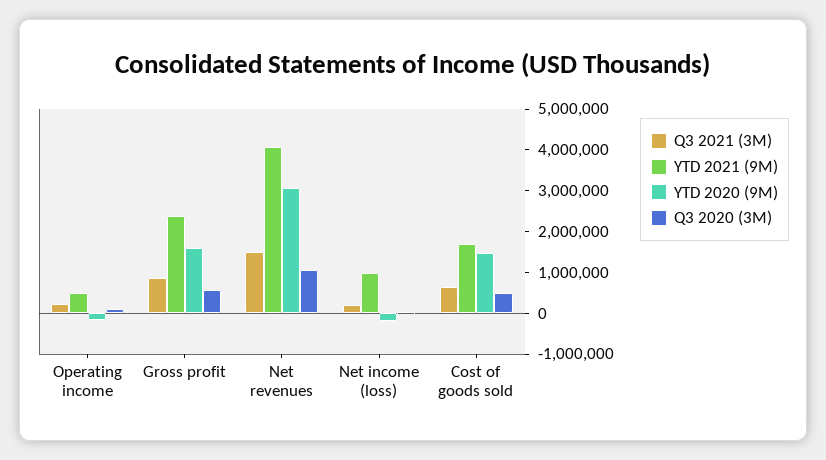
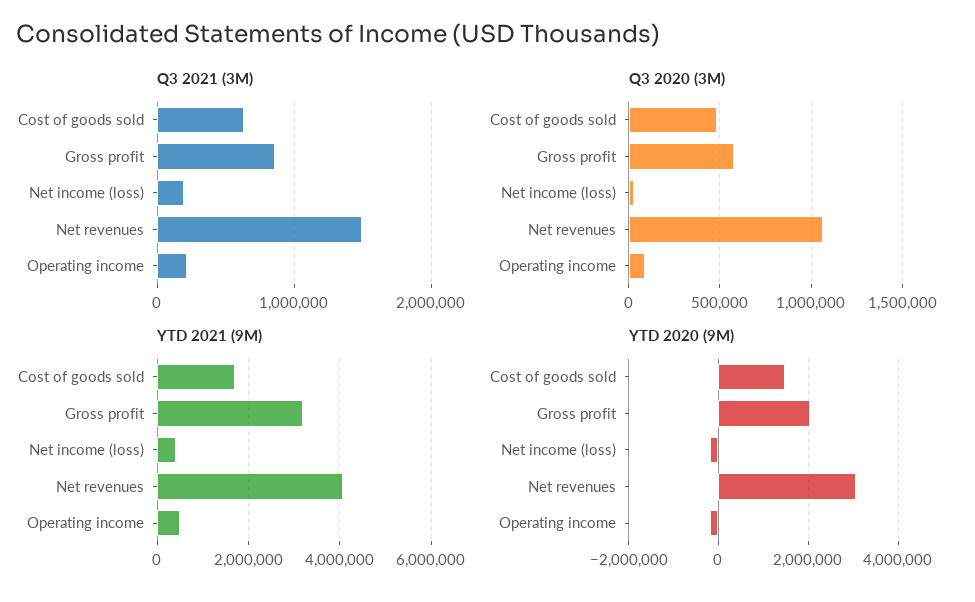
YTD 2021 (9M), Gross profit: 2400000 -> 3200000
YTD 2020 (9M), Gross profit: 1600000 -> 2000000
YTD 2021 (9M), Net income (loss): 1000000 -> 400000

